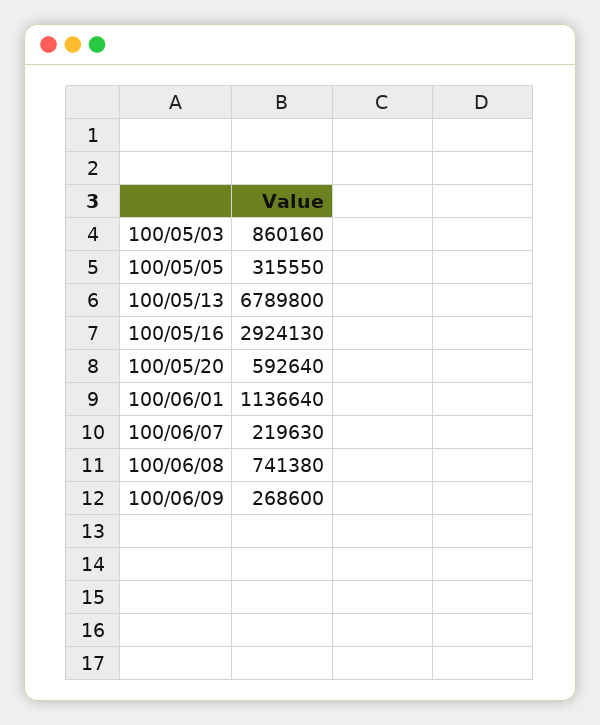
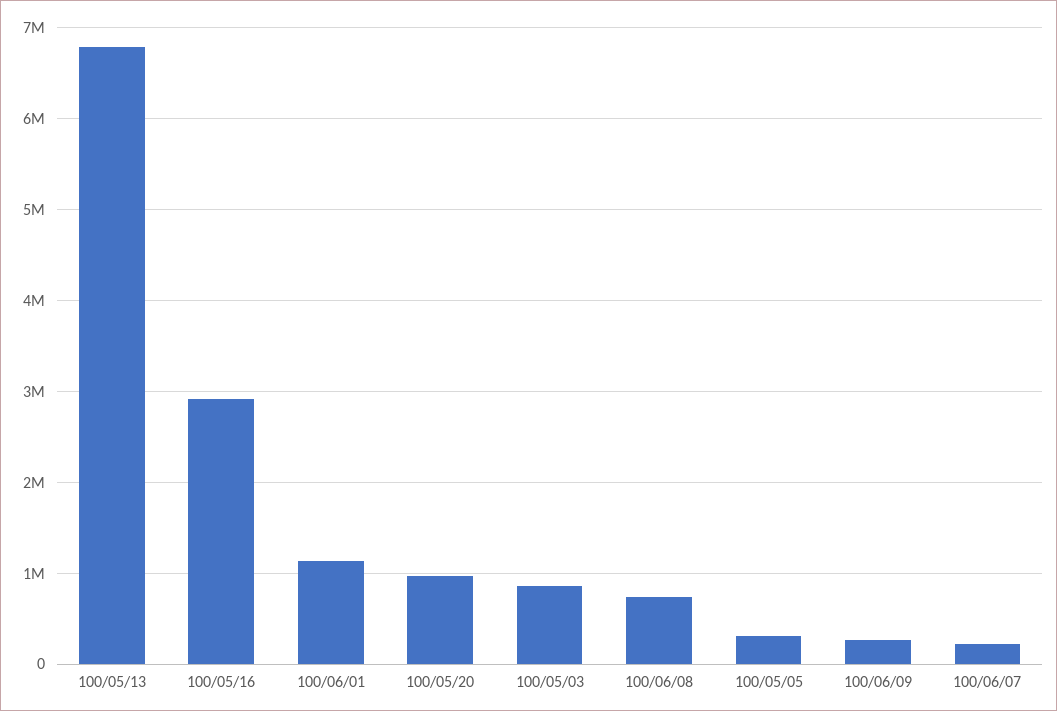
100/05/20: 592640 -> 1000000

